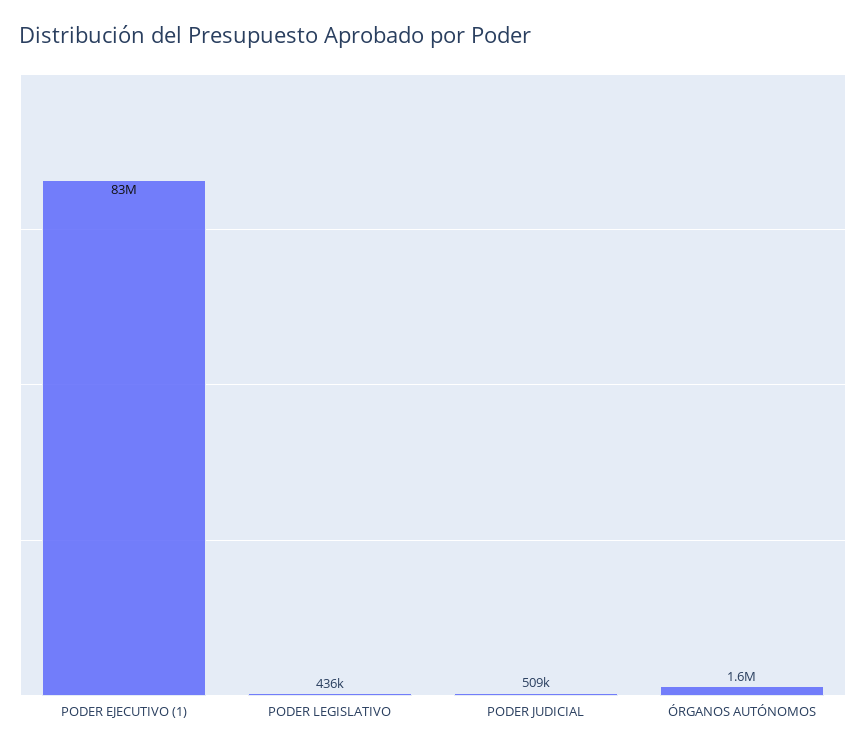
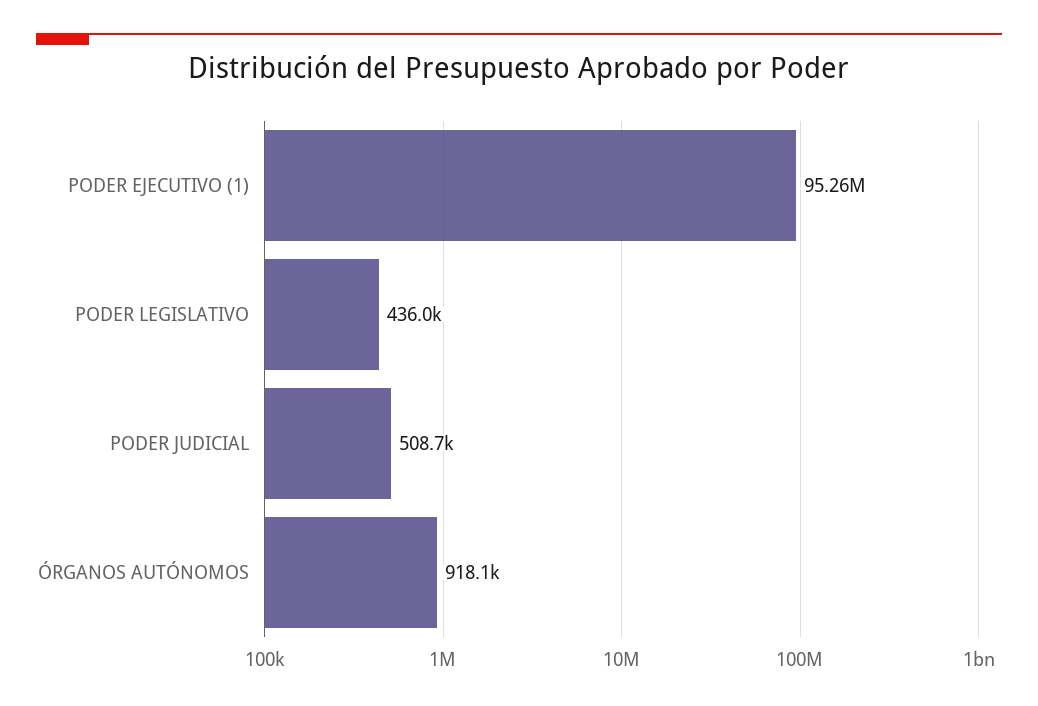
PODER EJECUTIVO (1): 83000000 -> 95260000
ÓRGANOS AUTÓNOMOS: 1600000 -> 918100

